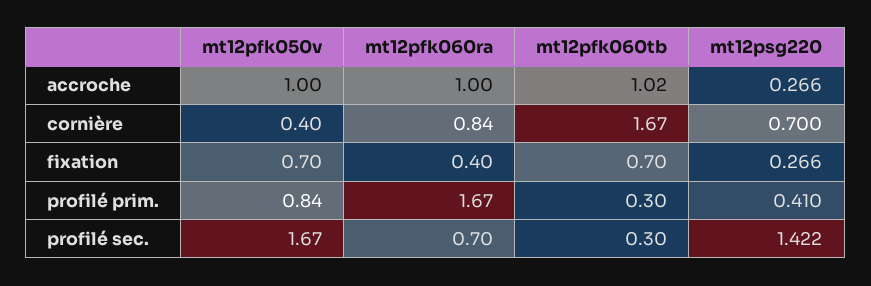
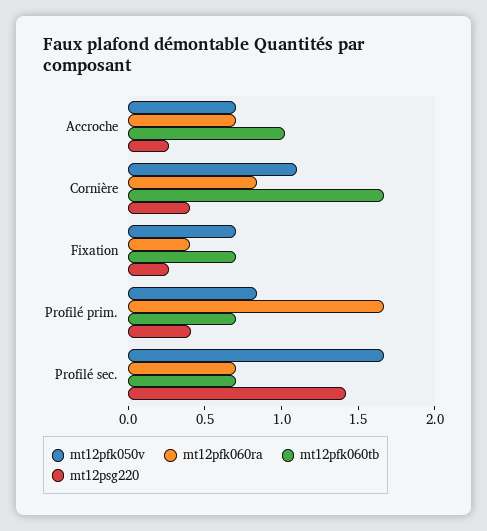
mt12pfk050v, accroche: 1 -> 0.7
mt12pfk060ra, accroche: 1 -> 0.7
mt12pfk050v, cornière: 0.4 -> 1.1
mt12psg220, cornière: 0.7 -> 0.4
mt12pfk060tb, profilé prim.: 0.3 -> 0.7
mt12pfk060tb, profilé sec.: 0.3 -> 0.7

